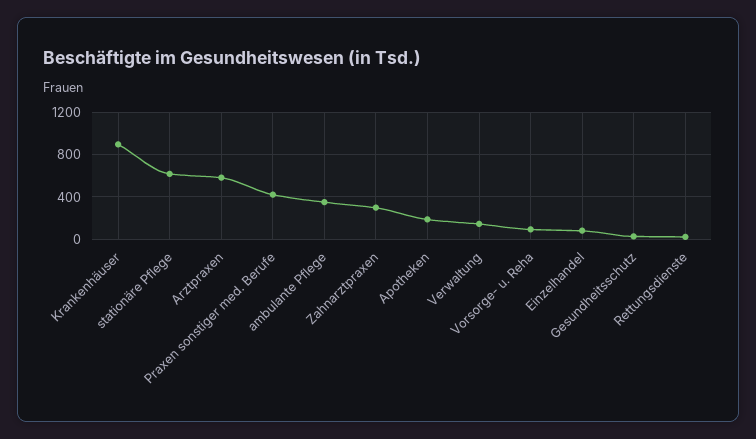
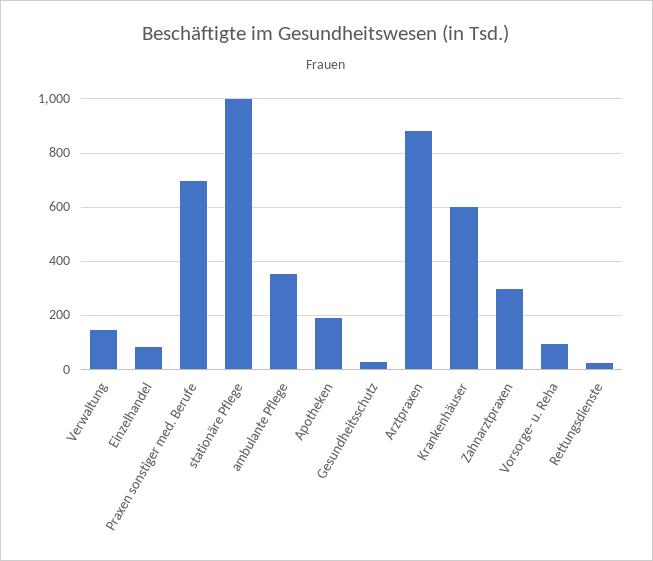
Krankenhäuser: 900 -> 600
stationäre Pflege: 600 -> 1000
Arztpraxen: 600 -> 875
Praxen sonstiger med. Berufe: 400 -> 700

